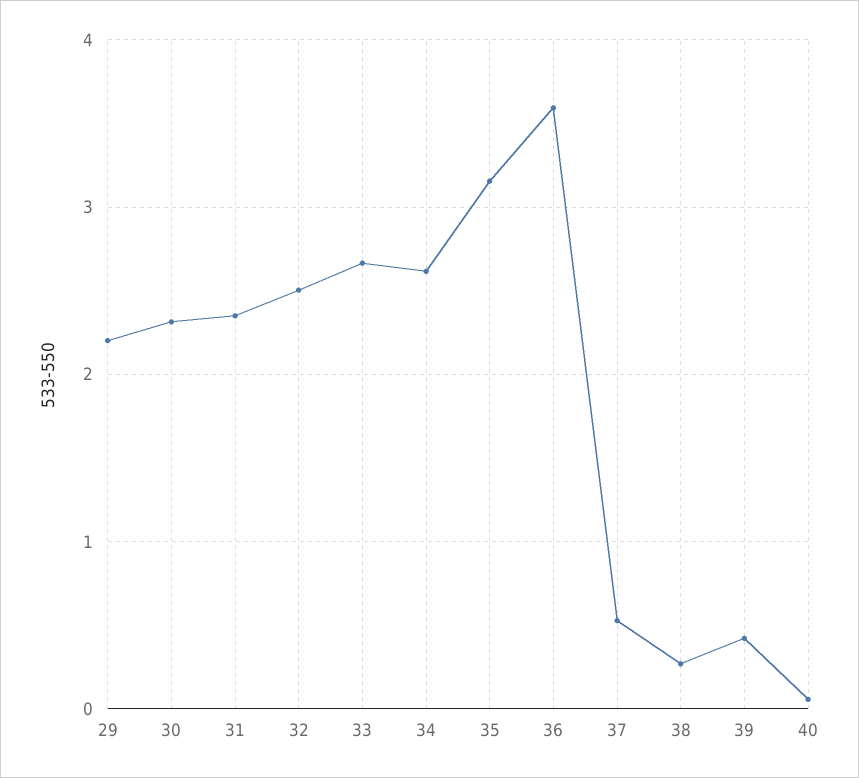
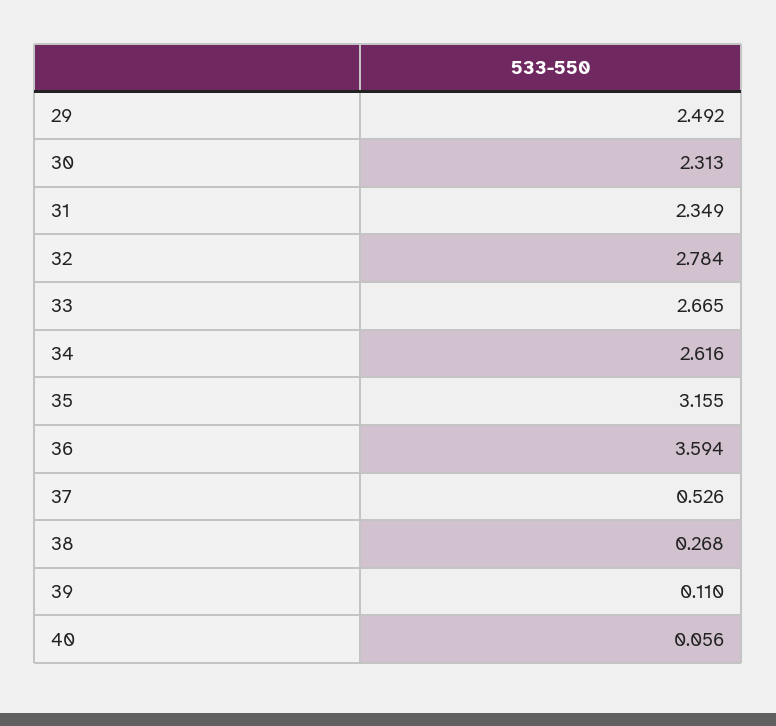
29: 2.2 -> 2.492
32: 2.5 -> 2.784
39: 0.4 -> 0.11

